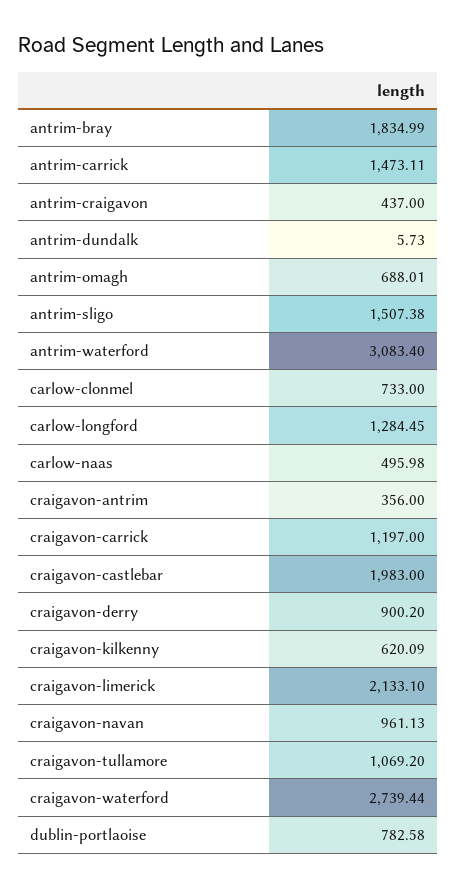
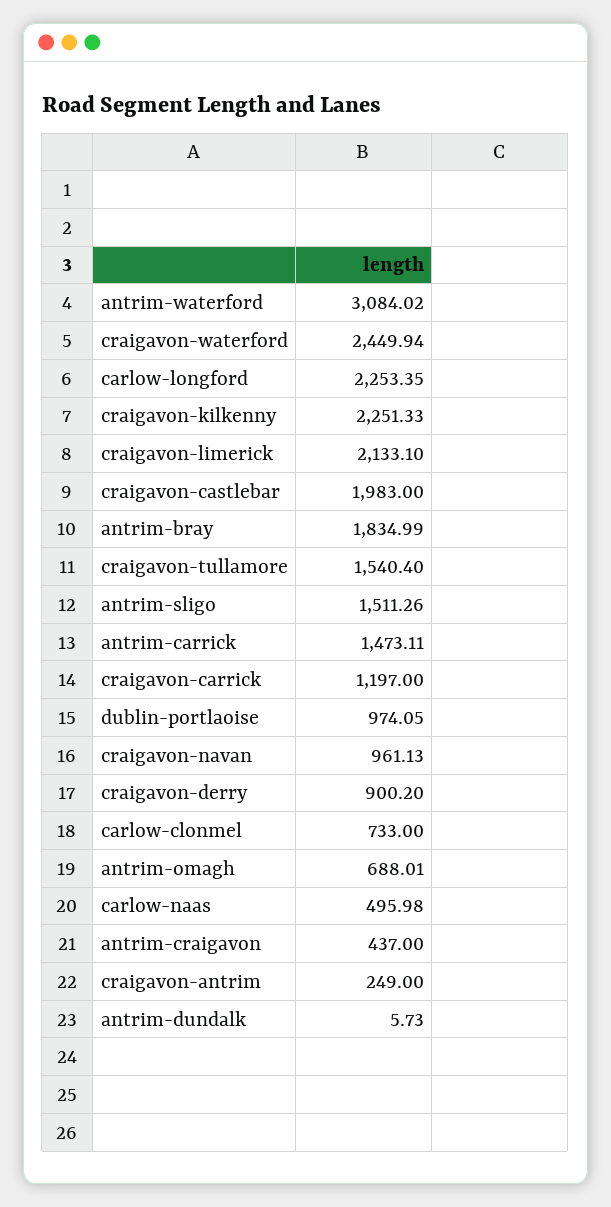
antrim-sligo: 1507.38 -> 1511.26
antrim-waterford: 3083.4 -> 3084.02
carlow-longford: 1284.45 -> 2253.35
craigavon-antrim: 356 -> 249
craigavon-kilkenny: 620.09 -> 2251.33
craigavon-tullamore: 1069.2 -> 1540.4
craigavon-waterford: 2739.44 -> 2449.94
dublin-portlaoise: 782.58 -> 974.05

